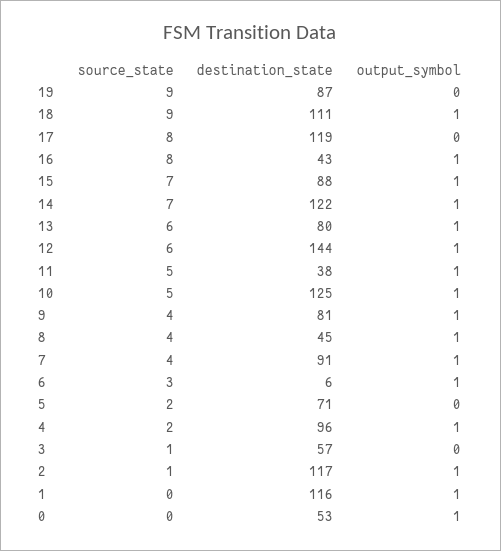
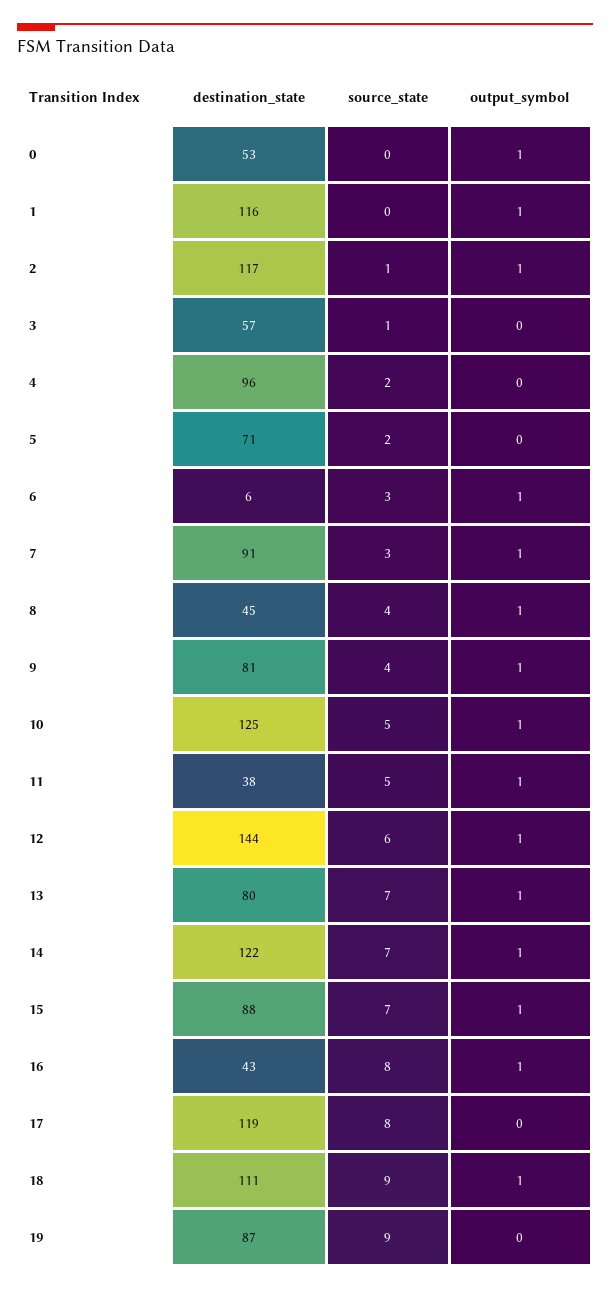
source_state, 13: 6 -> 7
source_state, 7: 4 -> 3
output_symbol, 4: 1 -> 0

